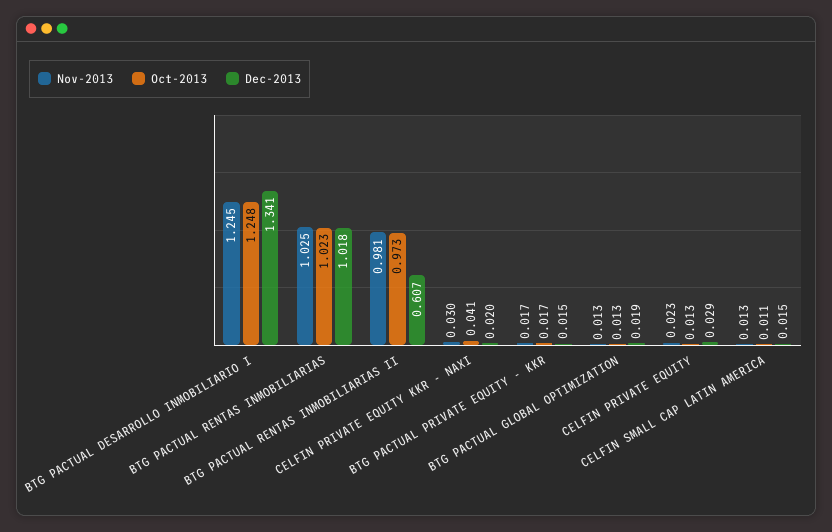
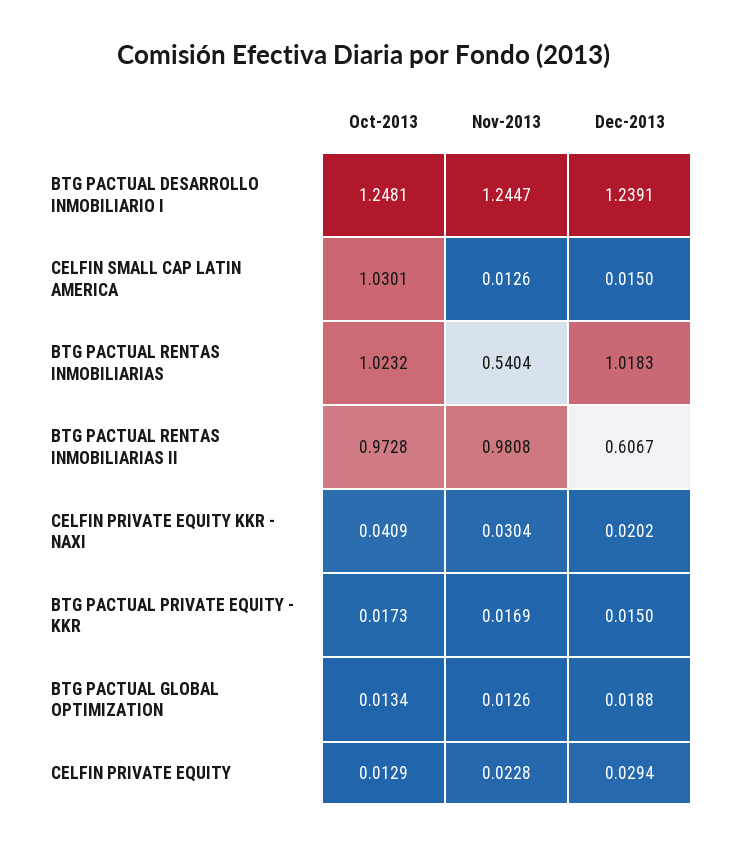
Dec-2013, BTG PACTUAL DESARROLLO INMOBILIARIO I: 1.341 -> 1.2391
Nov-2013, BTG PACTUAL RENTAS INMOBILIARIAS: 1.025 -> 0.5404
Oct-2013, CELFIN SMALL CAP LATIN AMERICA: 0.011 -> 1.0301

